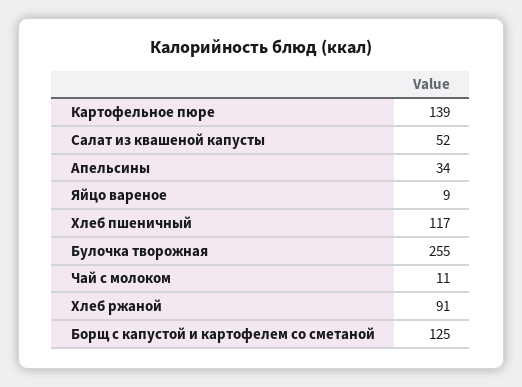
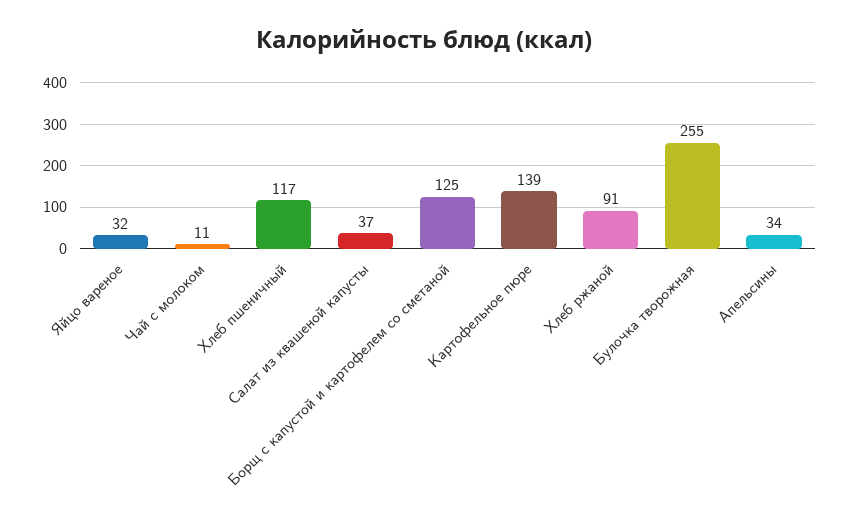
Салат из квашеной капусты: 52 -> 37
Яйцо вареное: 9 -> 32

